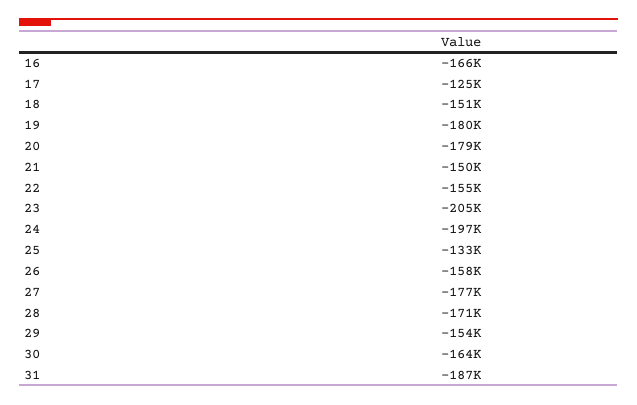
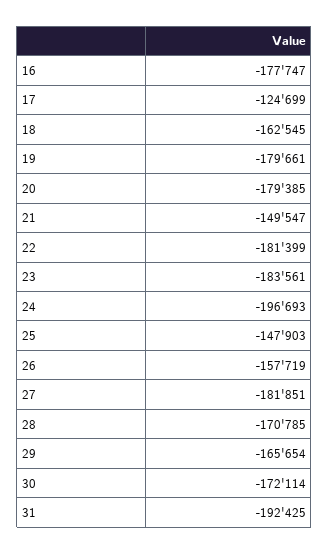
16: -166000 -> -177747
18: -151000 -> -162545
22: -155000 -> -181399
23: -205000 -> -183561
25: -133000 -> -147903
27: -177000 -> -181851
29: -154000 -> -165654
30: -164000 -> -172114
31: -187000 -> -192425

